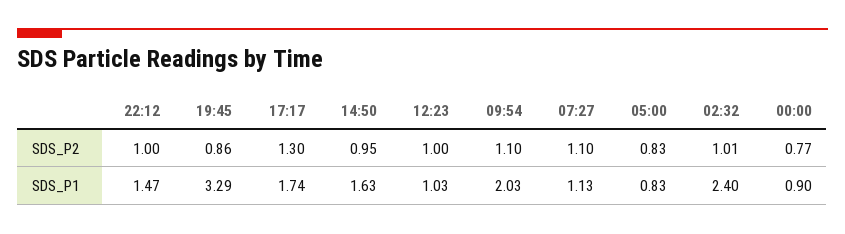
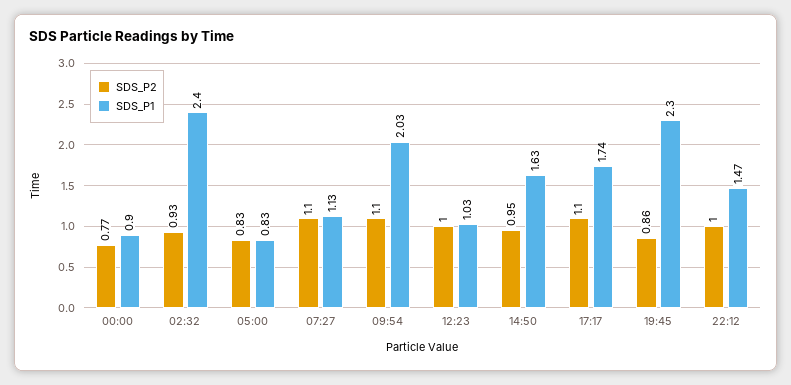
SDS_P2, 17:17: 1.3 -> 1.1
SDS_P2, 02:32: 1.01 -> 0.93
SDS_P1, 19:45: 3.29 -> 2.3

